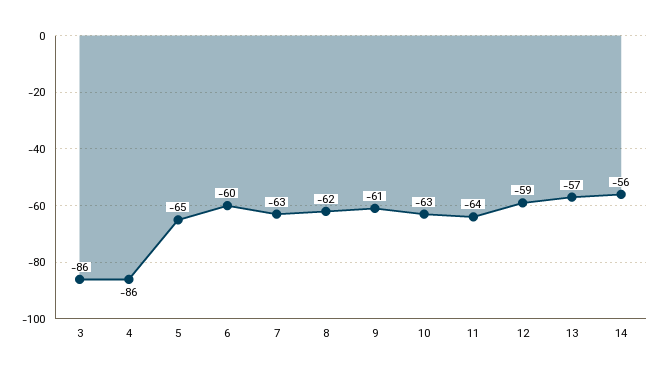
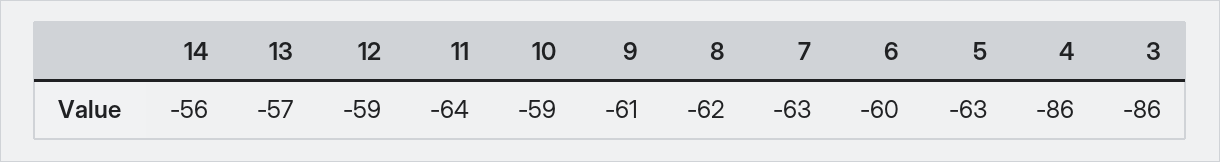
5: -65 -> -63
10: -63 -> -59

